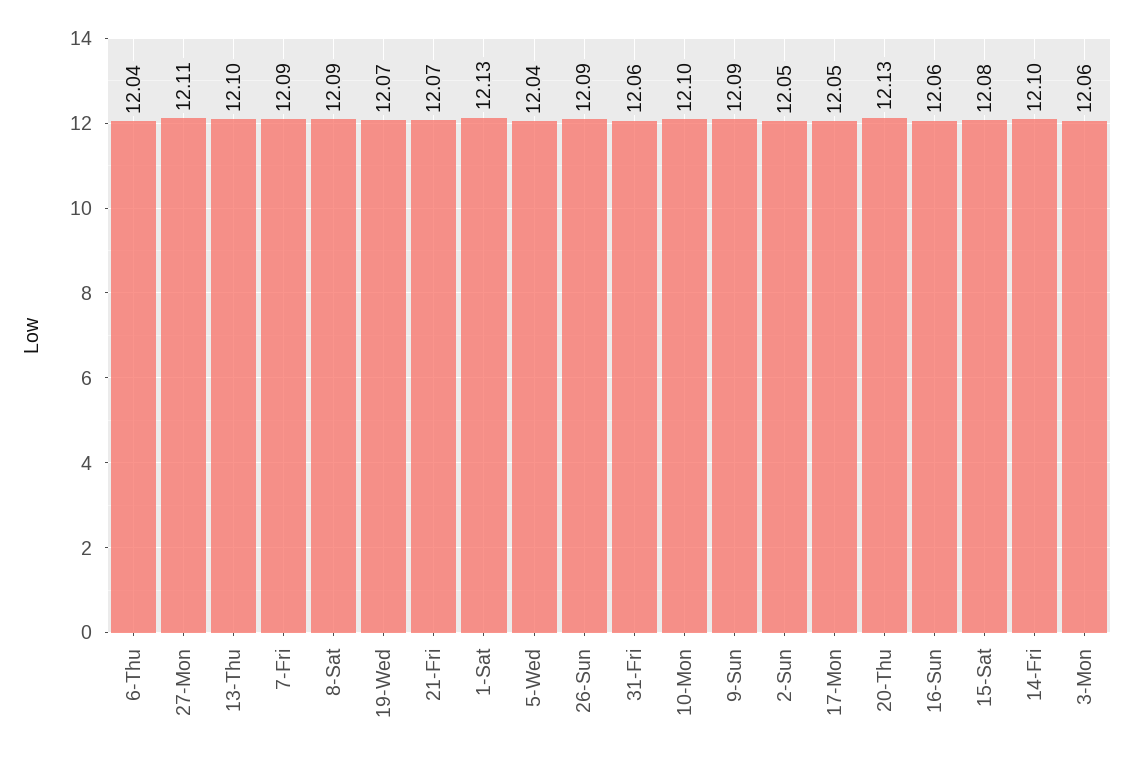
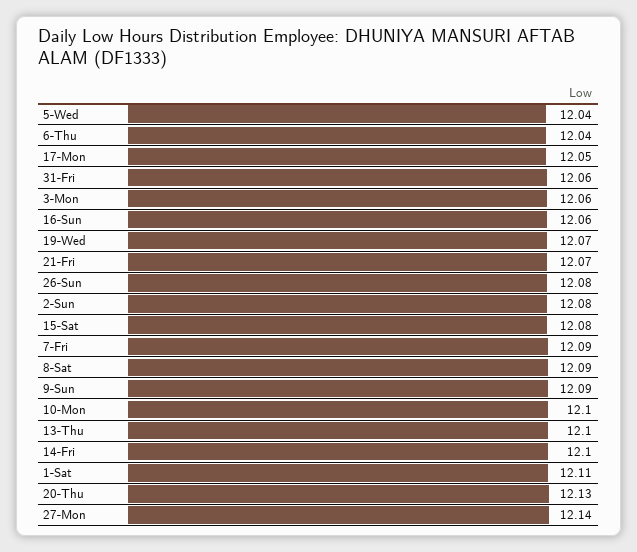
27-Mon: 12.11 -> 12.14
1-Sat: 12.13 -> 12.11
26-Sun: 12.09 -> 12.08
2-Sun: 12.05 -> 12.08

